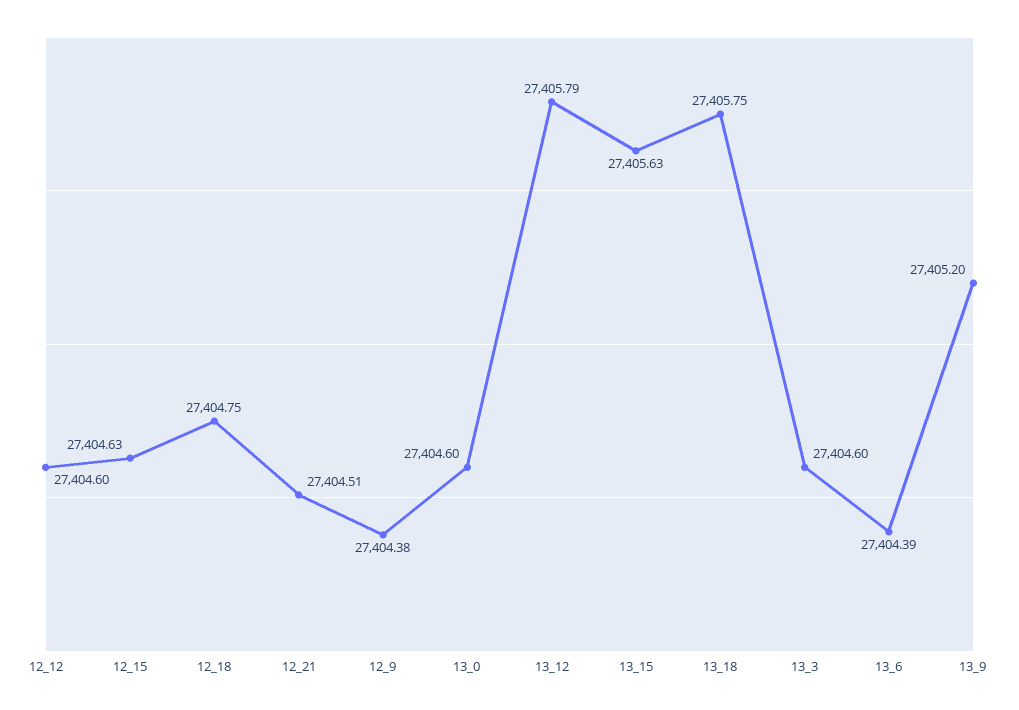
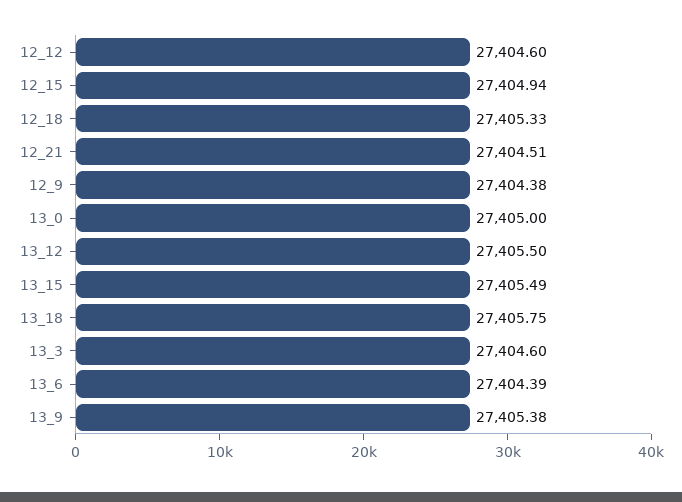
12_15: 27404.63 -> 27404.94
12_18: 27404.75 -> 27405.33
13_0: 27404.6 -> 27405
13_12: 27405.79 -> 27405.5
13_15: 27405.63 -> 27405.49
13_9: 27405.2 -> 27405.38

